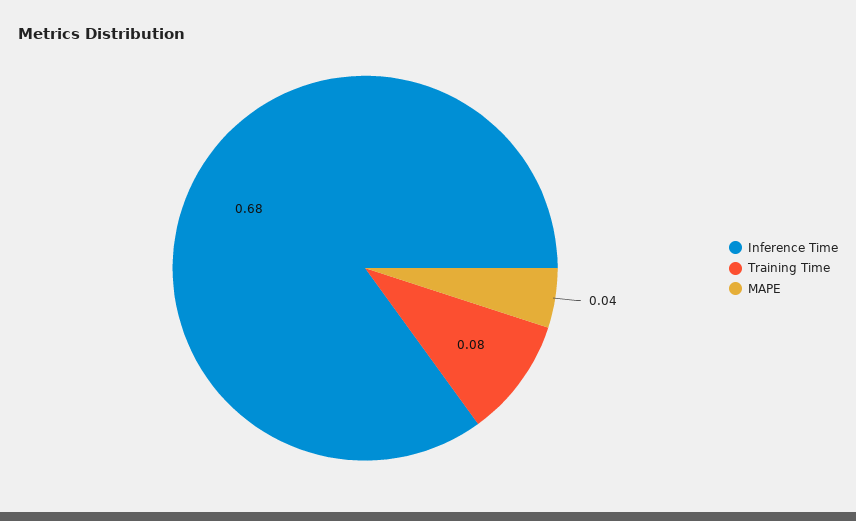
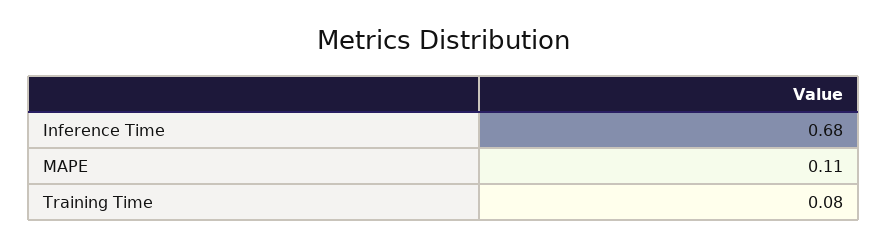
MAPE: 0.04 -> 0.11

